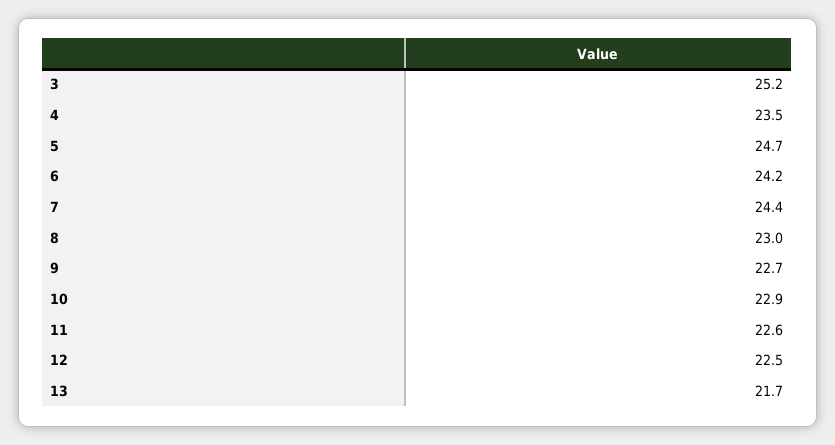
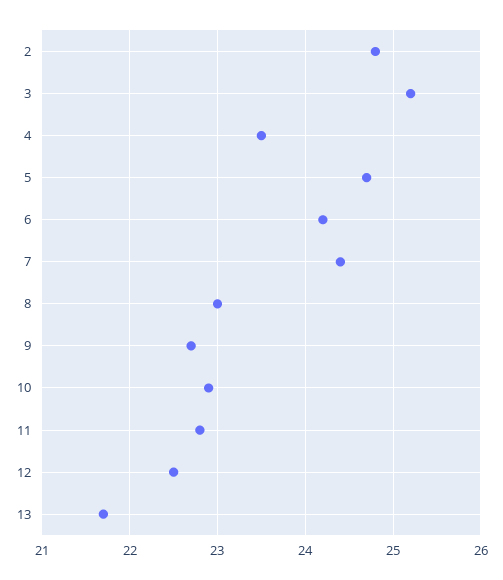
11: 22.6 -> 22.8
2: none -> 24.8

